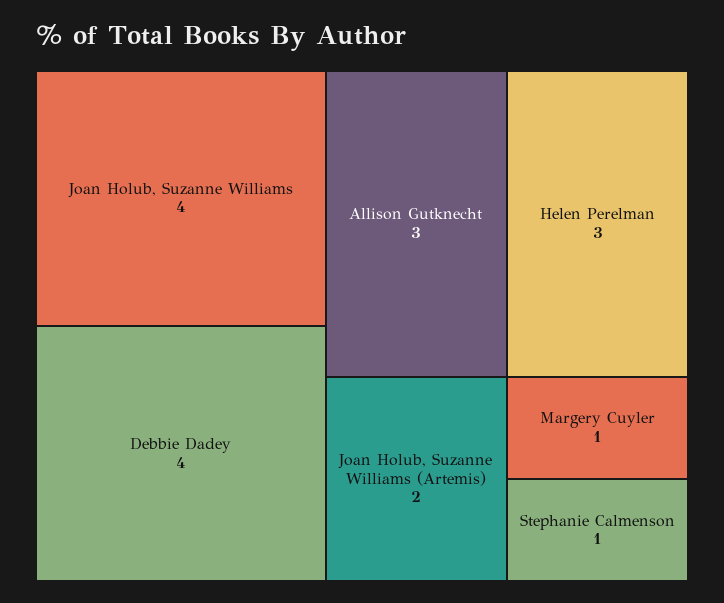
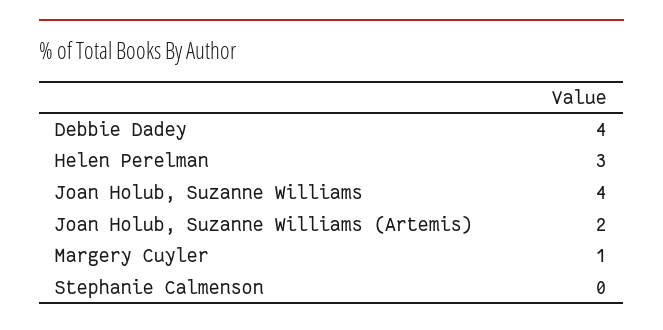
Allison Gutknecht: 3 -> none
Stephanie Calmenson: 1 -> 0

